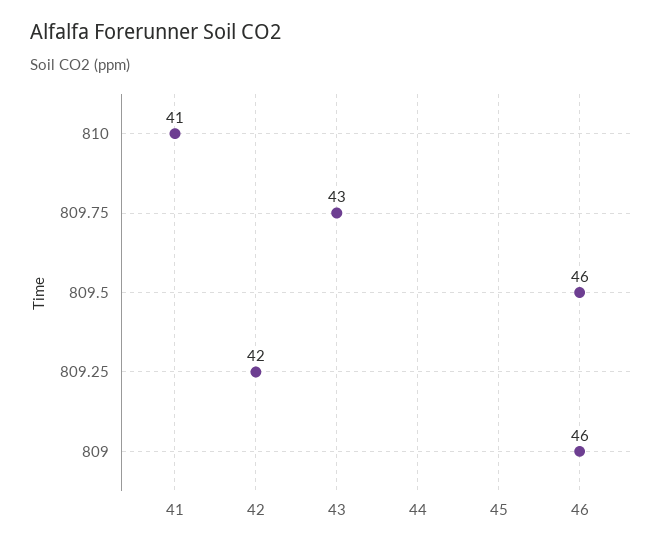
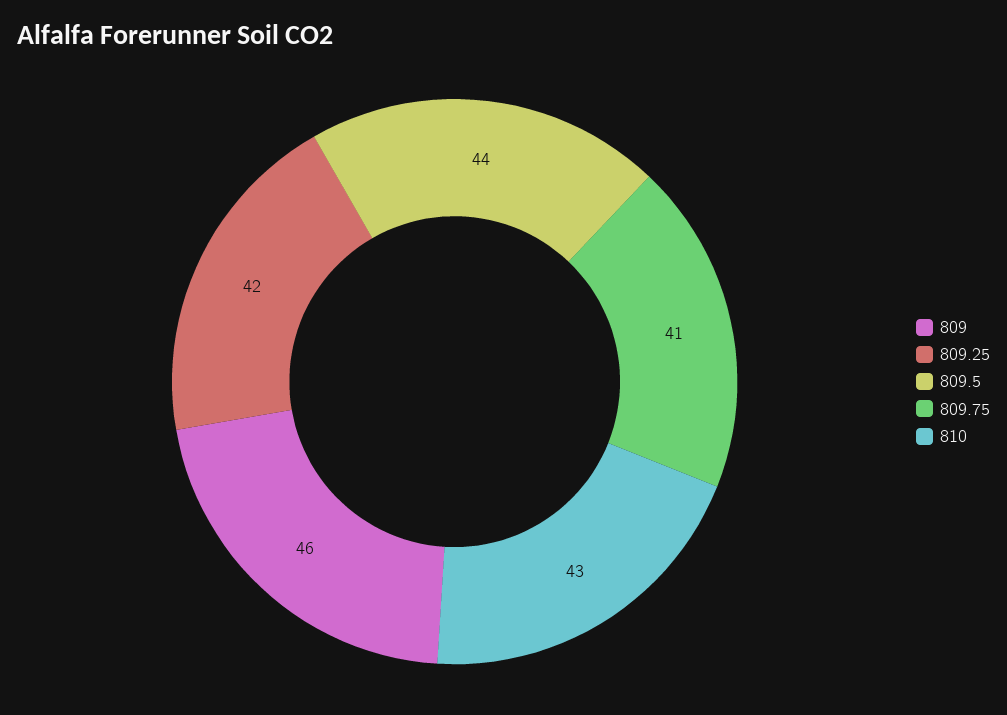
810: 41 -> 43
809.75: 43 -> 41
809.5: 46 -> 44

